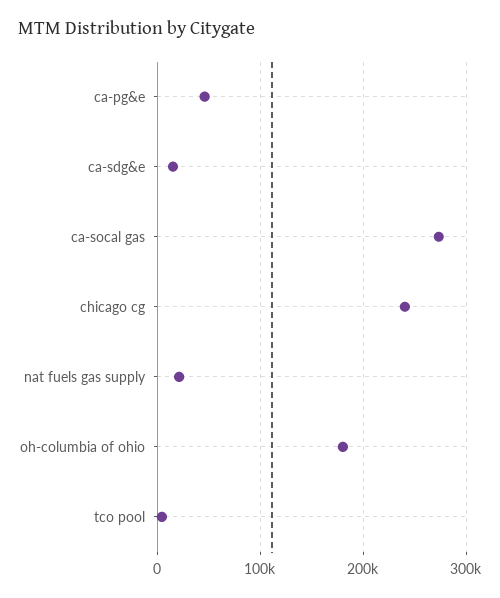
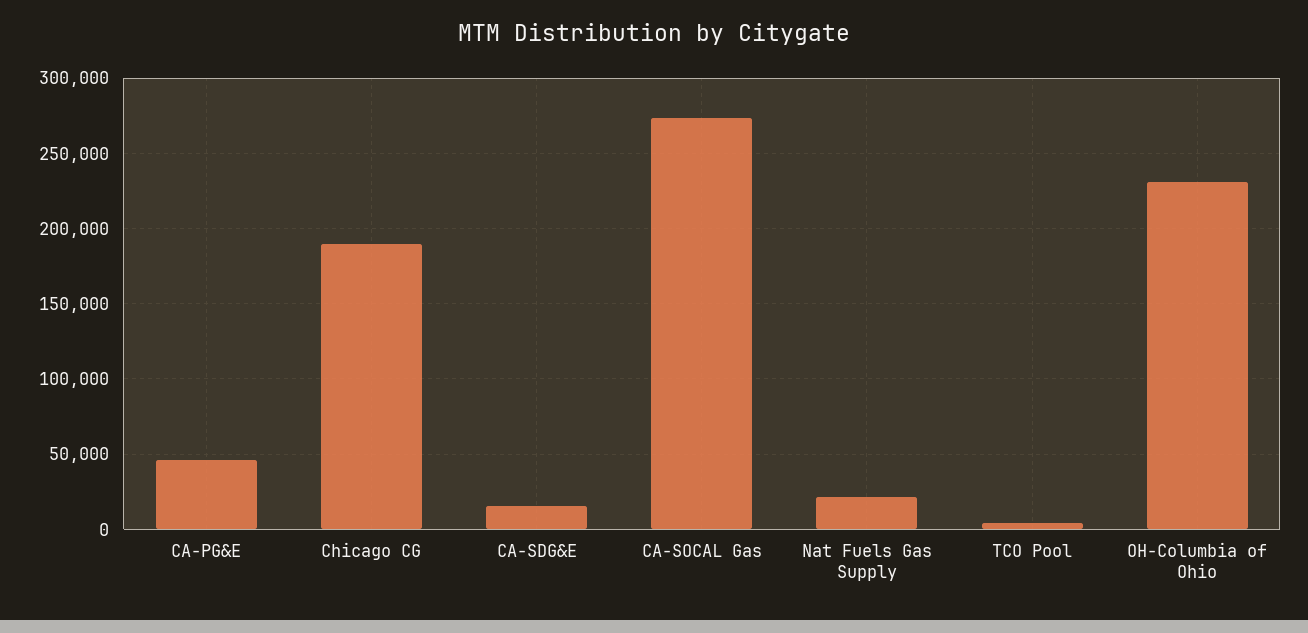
chicago cg: 240000 -> 190000
oh-columbia of ohio: 180000 -> 230000

